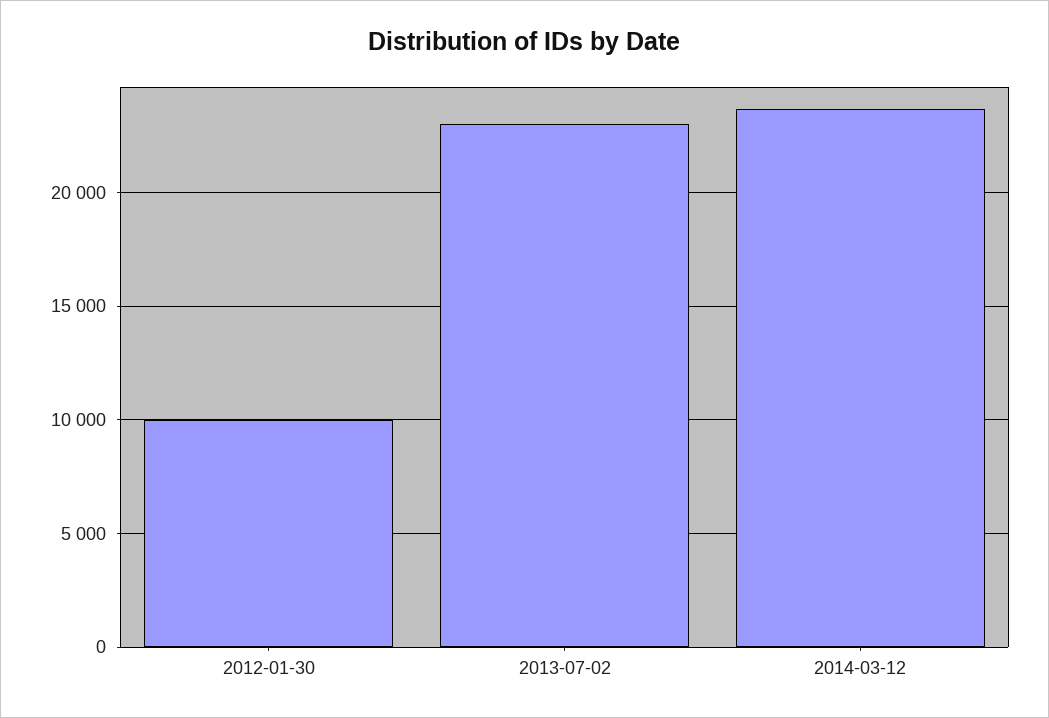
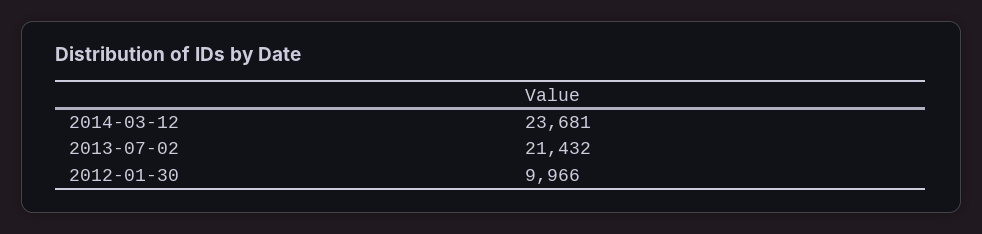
2013-07-02: 23000 -> 21432

